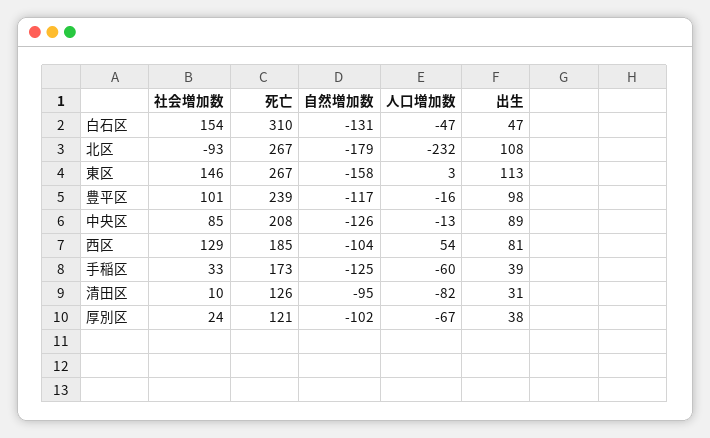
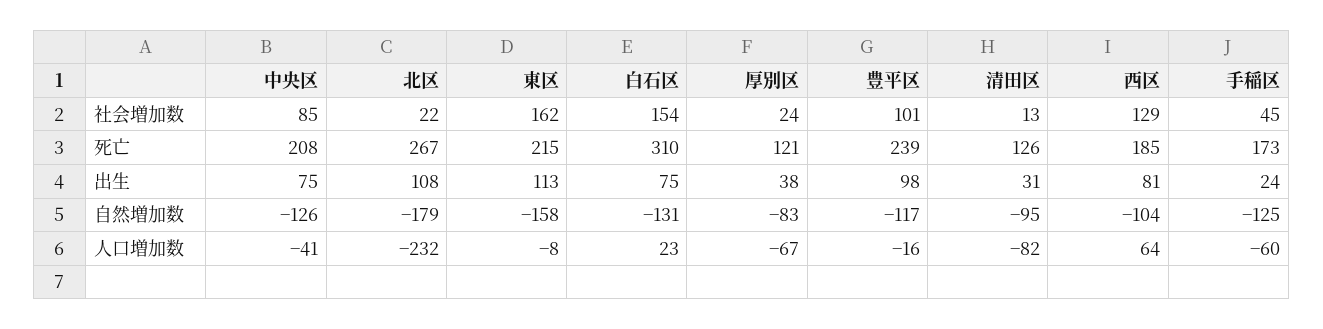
人口増加数, 白石区: -47 -> 23
出生, 白石区: 47 -> 75
社会増加数, 北区: -93 -> 22
社会増加数, 東区: 146 -> 162
死亡, 東区: 267 -> 215
人口増加数, 東区: 3 -> -8
人口増加数, 中央区: -13 -> -41
出生, 中央区: 89 -> 75
人口増加数, 西区: 54 -> 64
社会増加数, 手稲区: 33 -> 45
出生, 手稲区: 39 -> 24
社会増加数, 清田区: 10 -> 13
自然増加数, 厚別区: -102 -> -83

